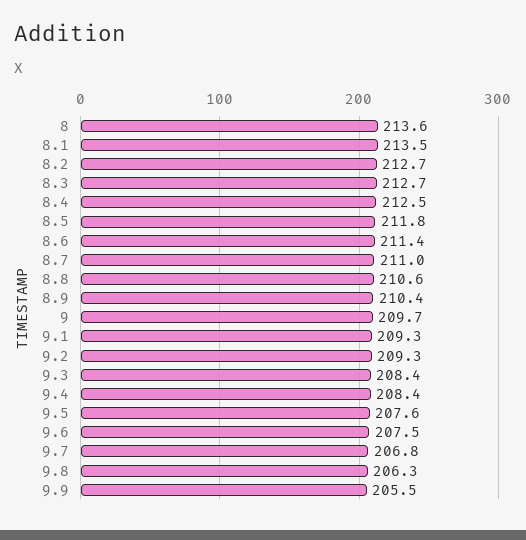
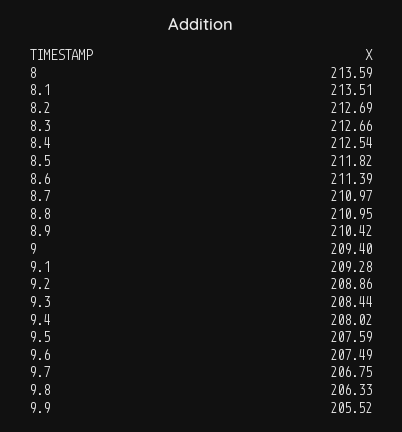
8.8: 210.6 -> 210.95
9: 209.7 -> 209.4
9.2: 209.3 -> 208.86
9.4: 208.4 -> 208.02

